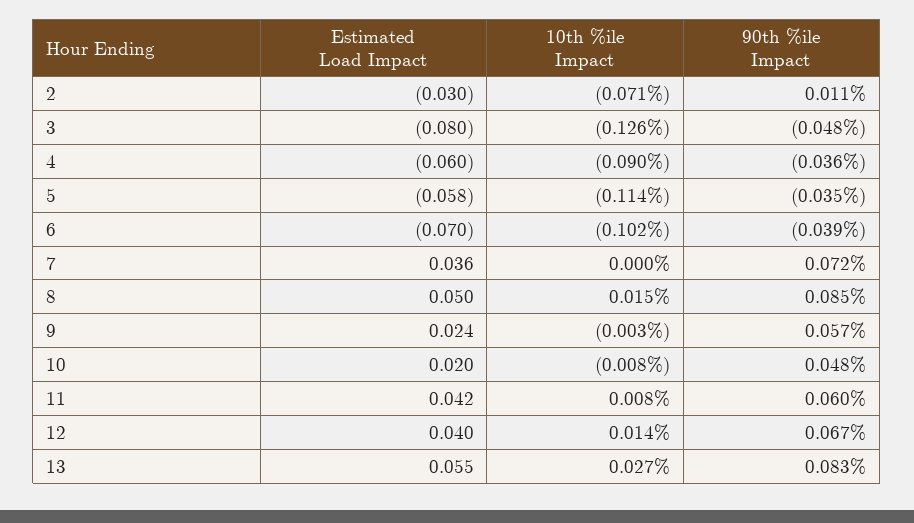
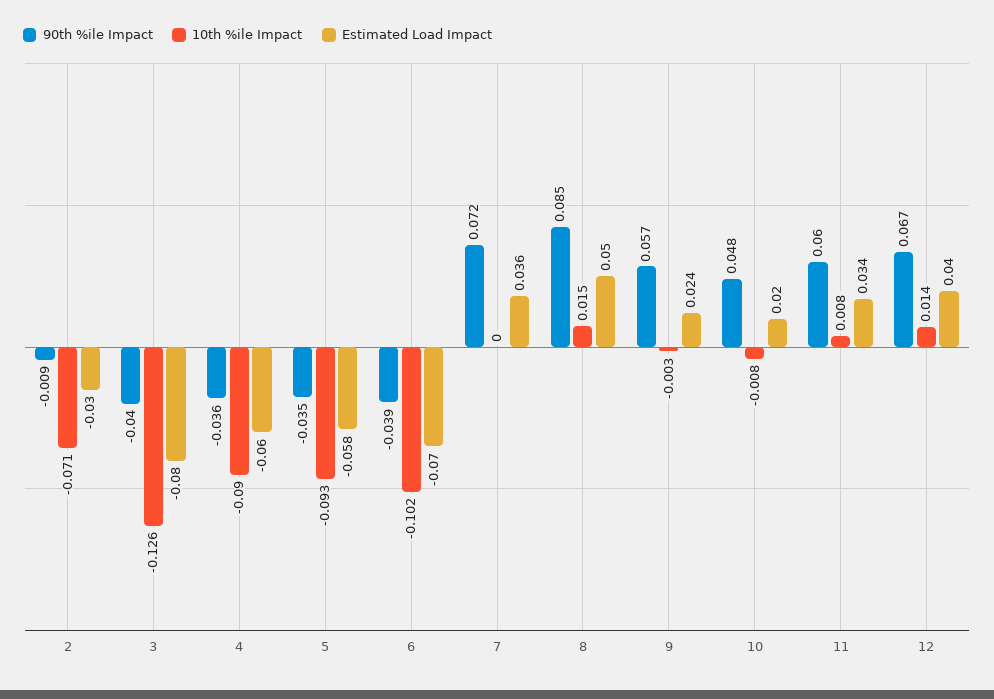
90th %ile Impact, 2: 0.011 -> -0.009
90th %ile Impact, 3: -0.048 -> -0.04
10th %ile Impact, 5: -0.114 -> -0.093
Estimated Load Impact, 11: 0.042 -> 0.034
Estimated Load Impact, 13: 0.055 -> none
10th %ile Impact, 13: 0.027 -> none
90th %ile Impact, 13: 0.083 -> none

